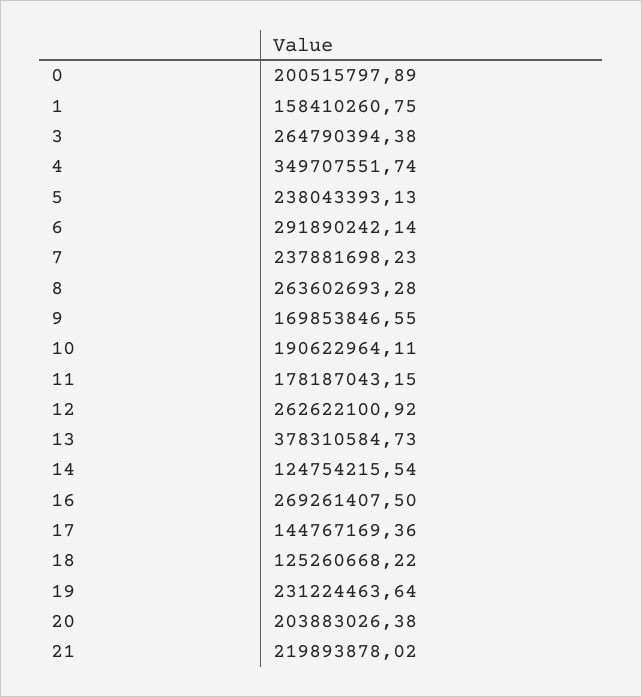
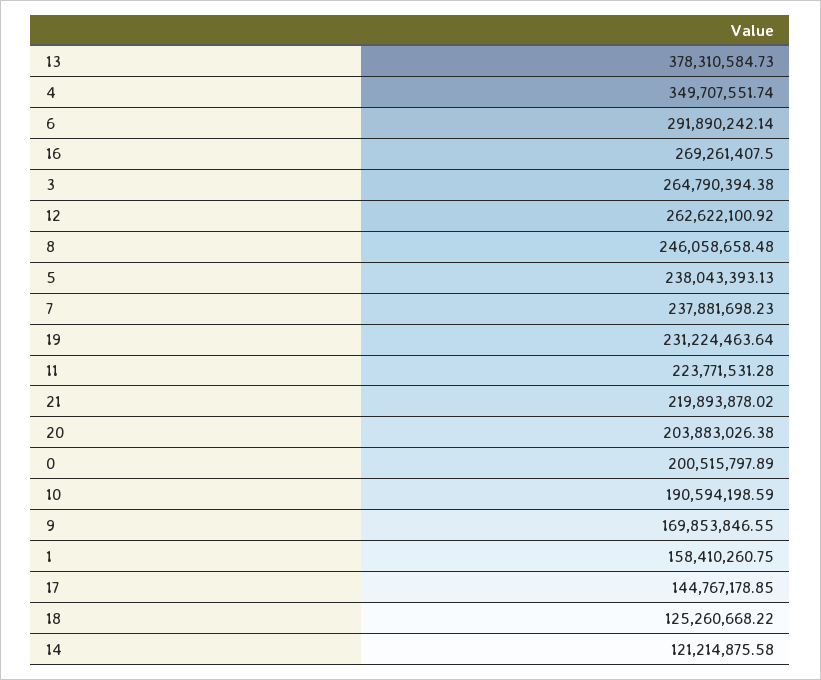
8: 263602693.28 -> 246058658.48
10: 190622964.11 -> 190594198.59
11: 178187043.15 -> 223771531.28
14: 124754215.54 -> 121214875.58
17: 144767169.36 -> 144767178.85

